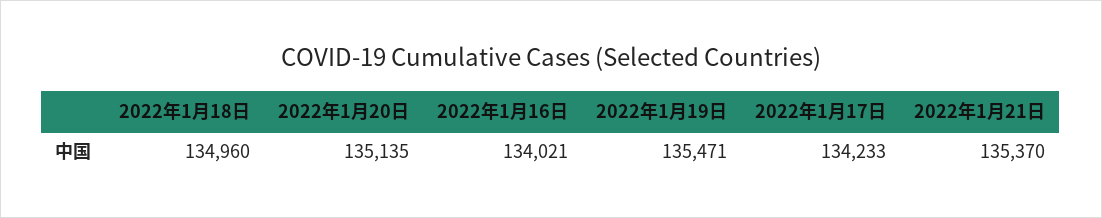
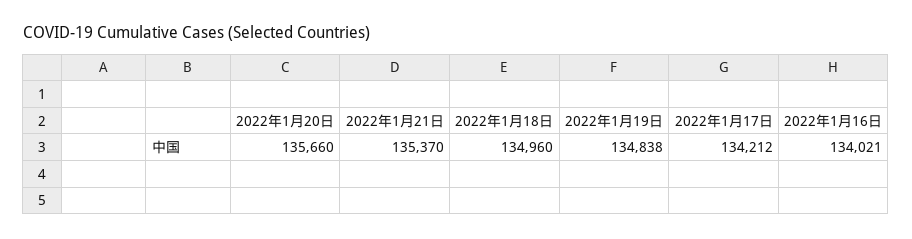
2022年1月20日: 135135 -> 135660
2022年1月19日: 135471 -> 134838
2022年1月17日: 134233 -> 134212

